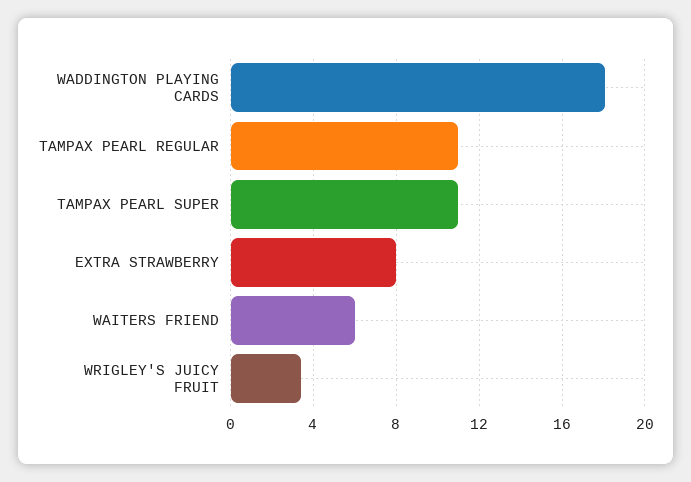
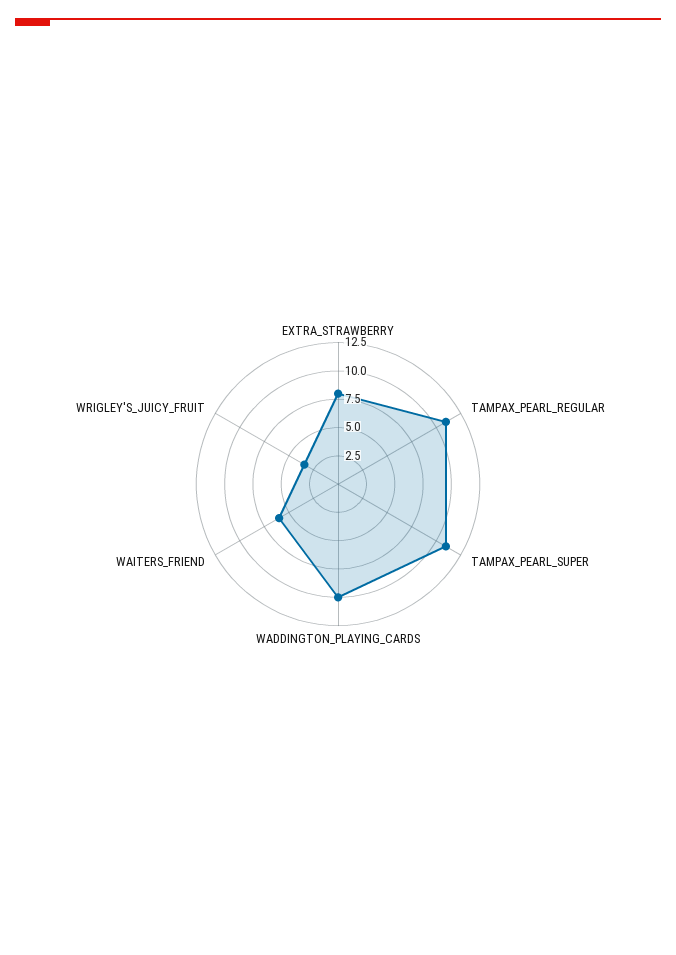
WADDINGTON PLAYING CARDS: 18 -> 10

